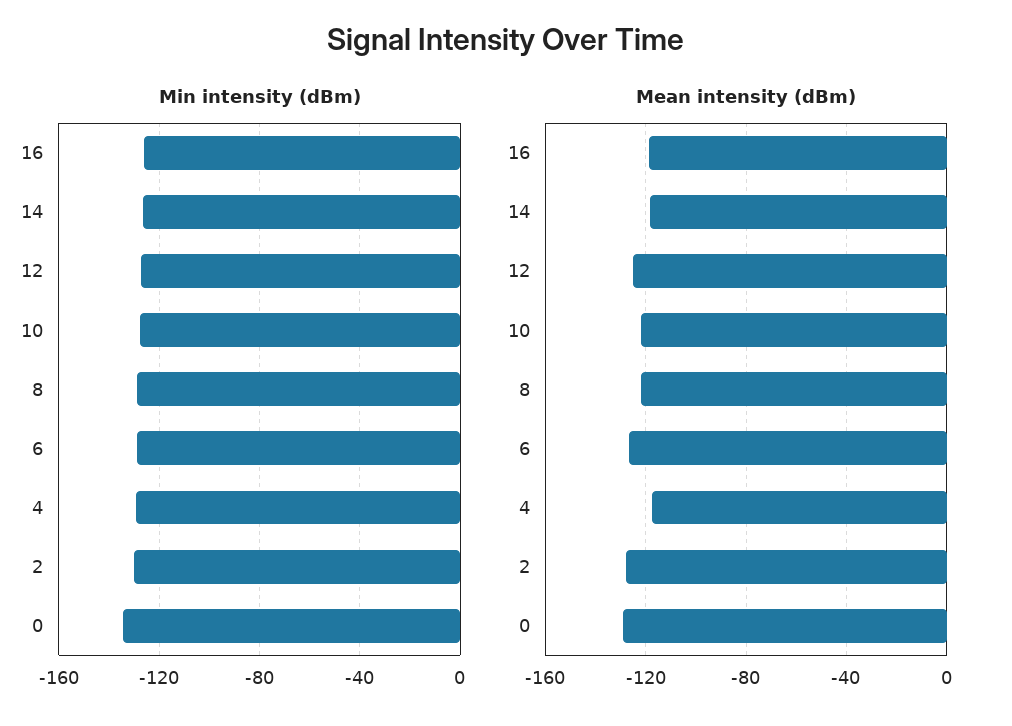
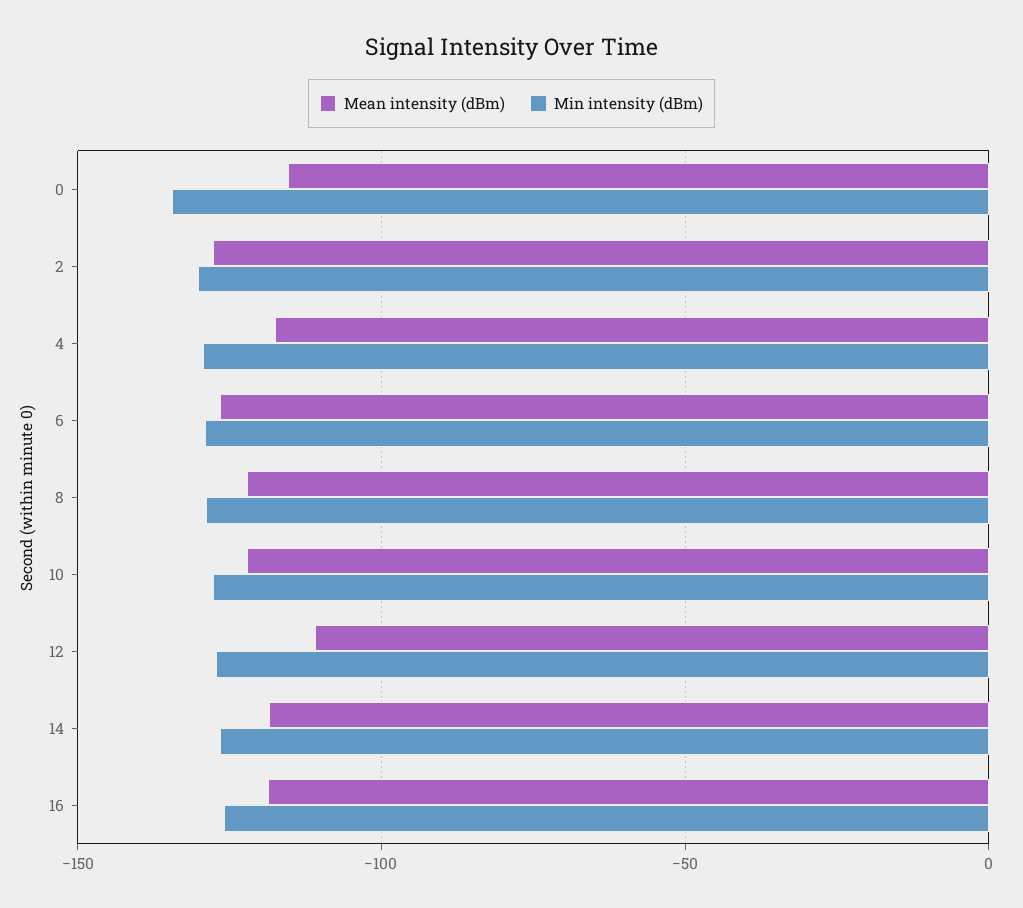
Mean intensity (dBm), 12: -125 -> -110
Mean intensity (dBm), 0: -130 -> -115

